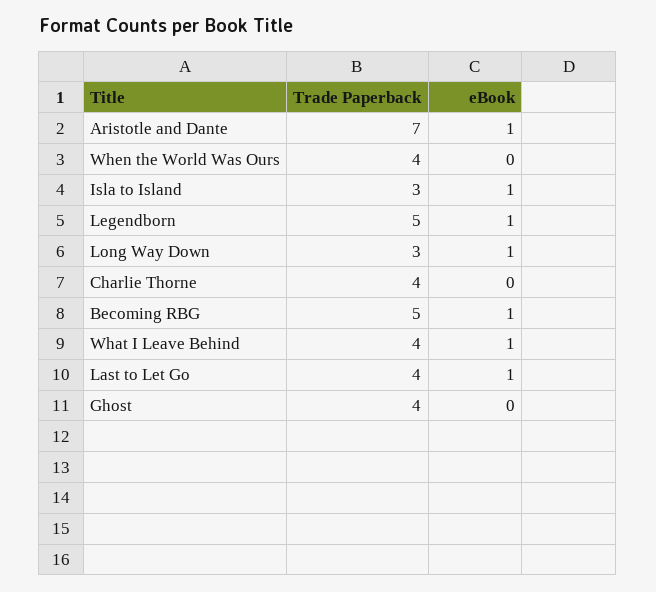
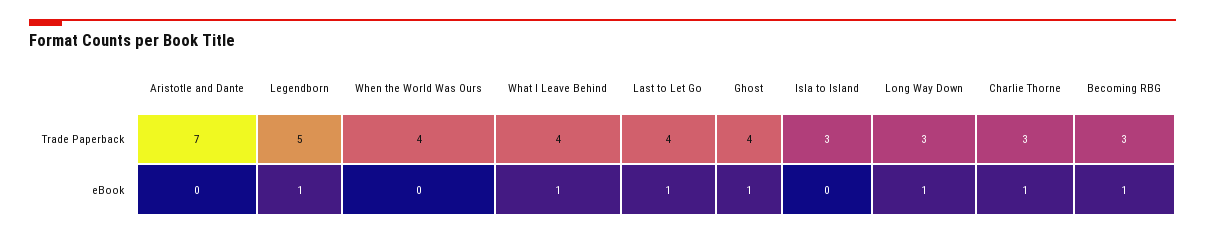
eBook, Aristotle and Dante: 1 -> 0
eBook, Isla to Island: 1 -> 0
Trade Paperback, Charlie Thorne: 4 -> 3
eBook, Charlie Thorne: 0 -> 1
Trade Paperback, Becoming RBG: 5 -> 3
eBook, Ghost: 0 -> 1

